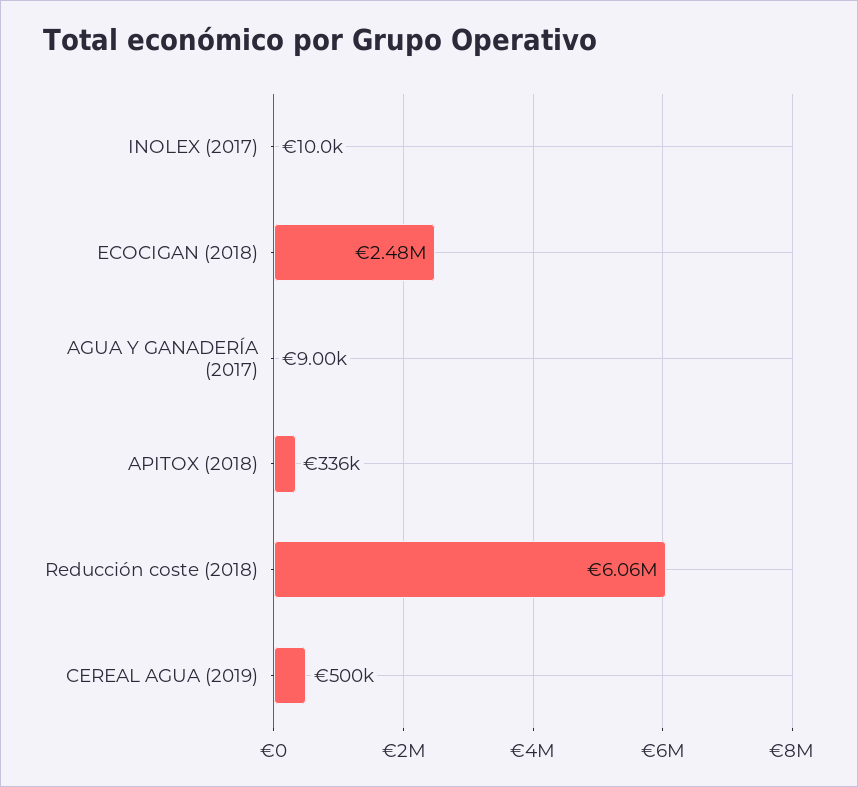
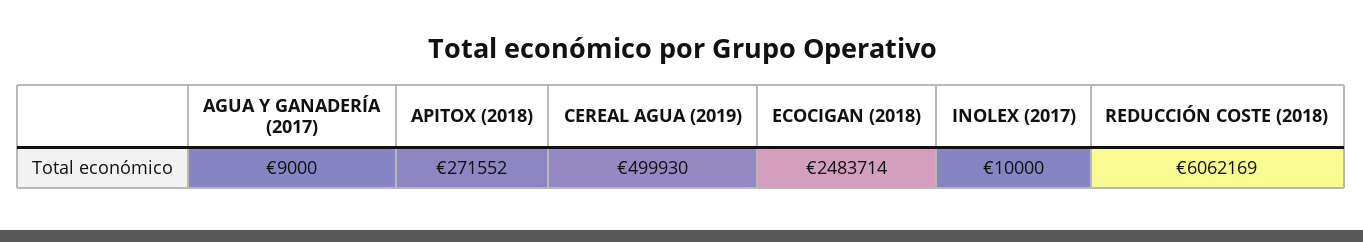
APITOX (2018): 336000 -> 271552

